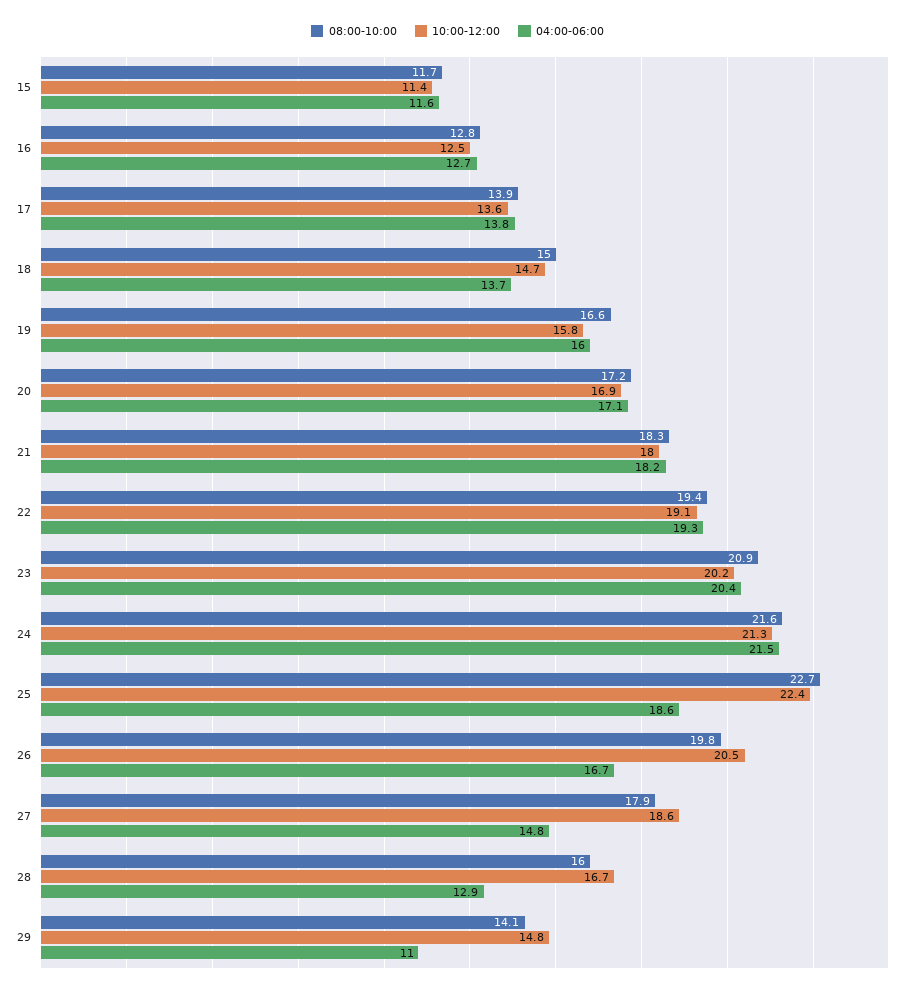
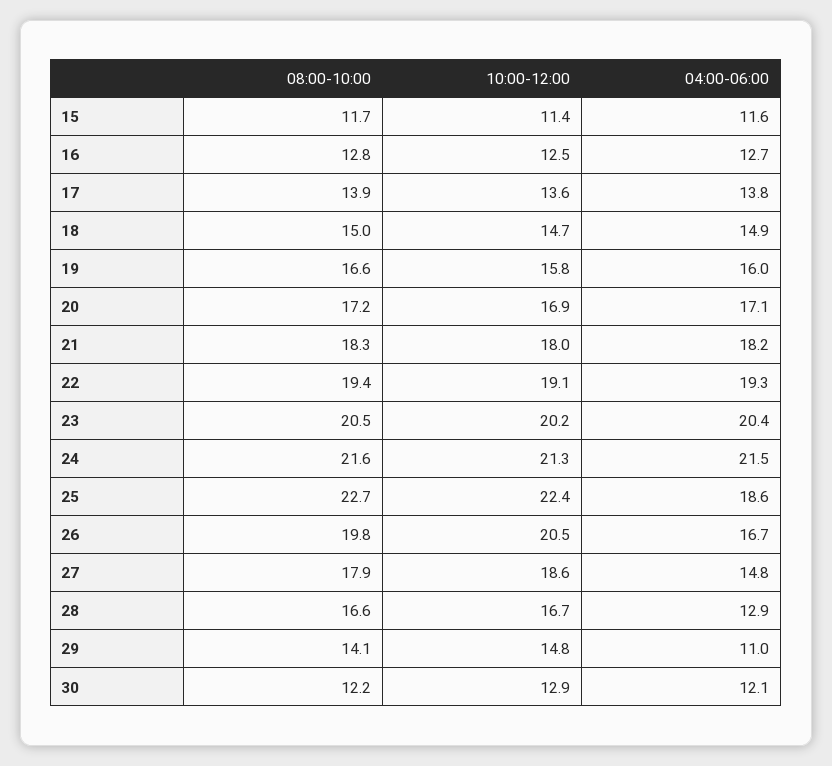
04:00-06:00, 18: 13.7 -> 14.9
08:00-10:00, 23: 20.9 -> 20.5
08:00-10:00, 28: 16 -> 16.6
08:00-10:00, 30: none -> 12.2
10:00-12:00, 30: none -> 12.9
04:00-06:00, 30: none -> 12.1

